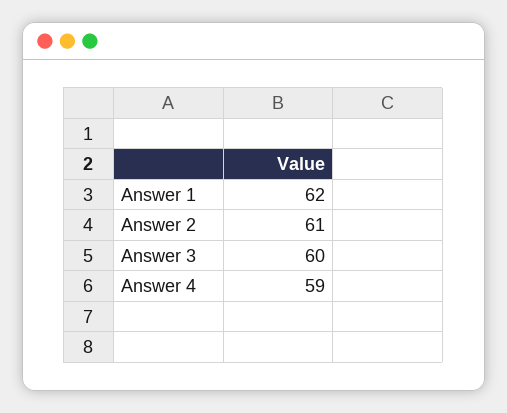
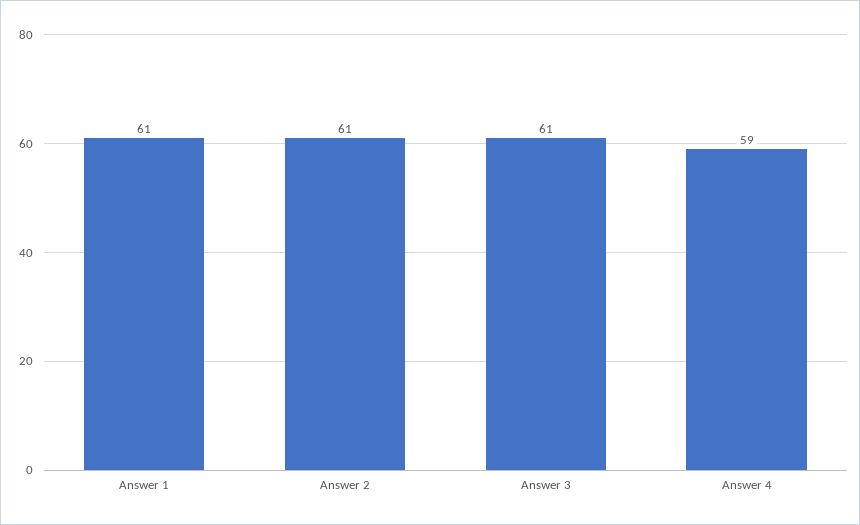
Answer 1: 62 -> 61
Answer 3: 60 -> 61

